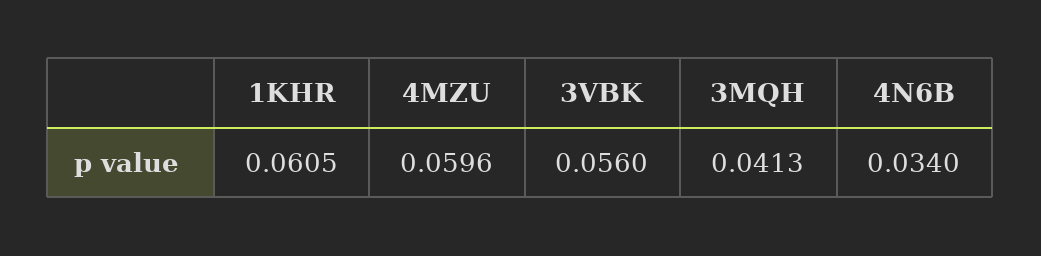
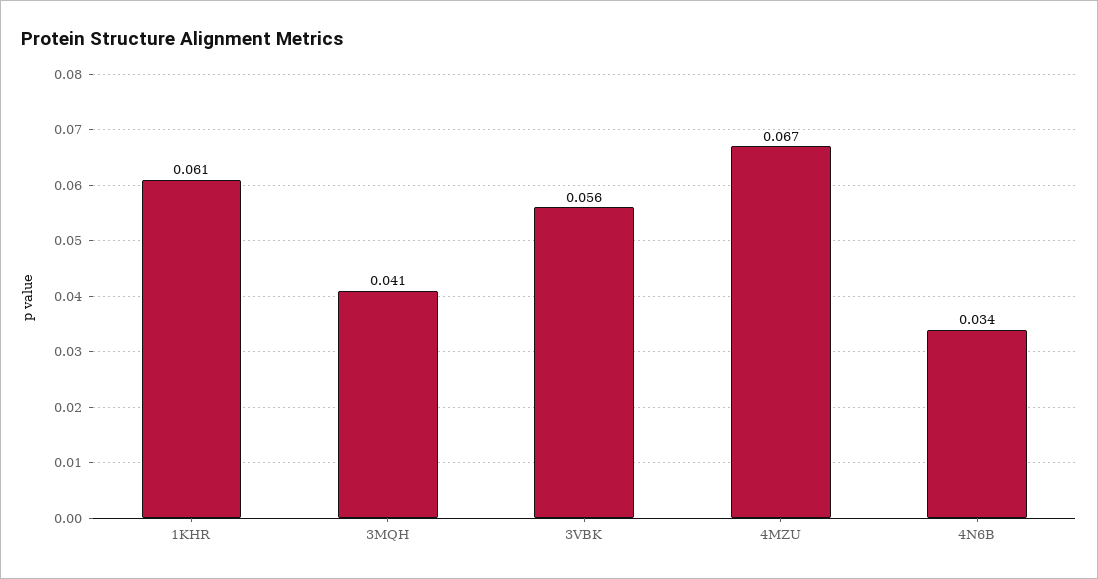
4MZU: 0.0596 -> 0.067

